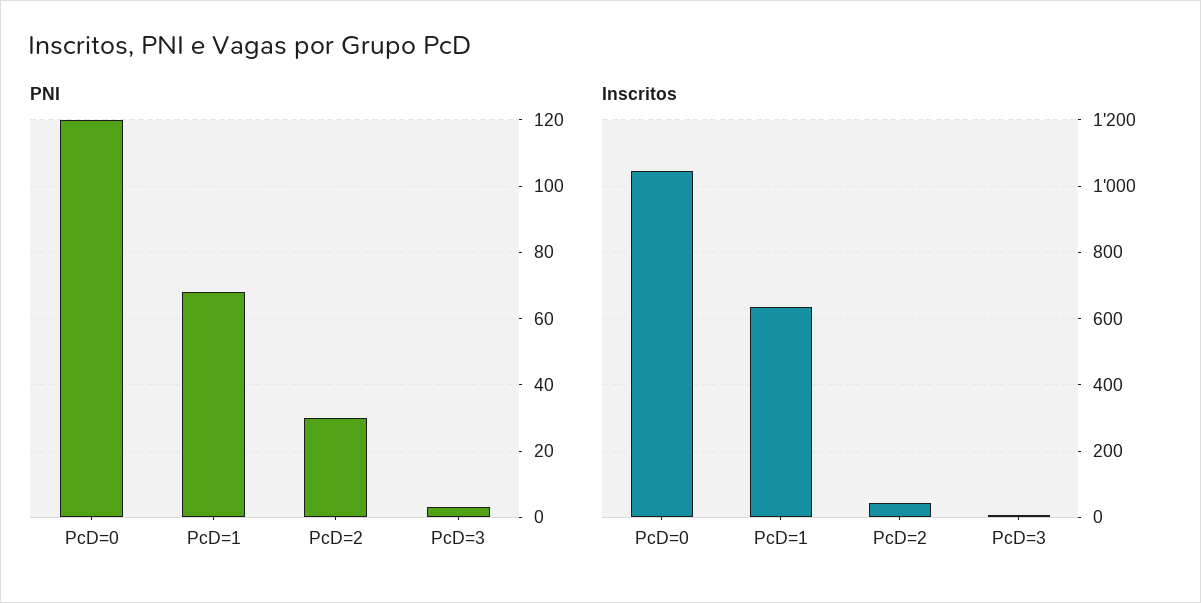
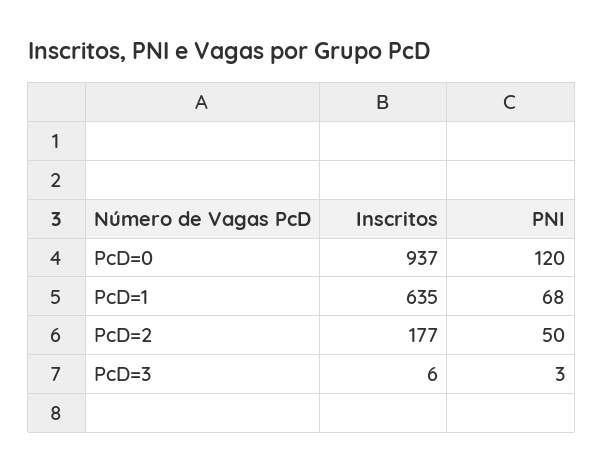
PNI, PcD=2: 30 -> 50
Inscritos, PcD=0: 1040 -> 937
Inscritos, PcD=2: 40 -> 177

